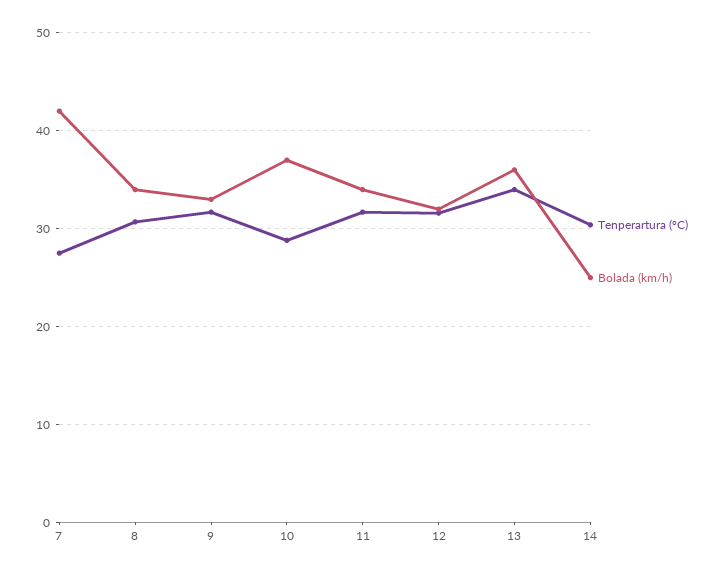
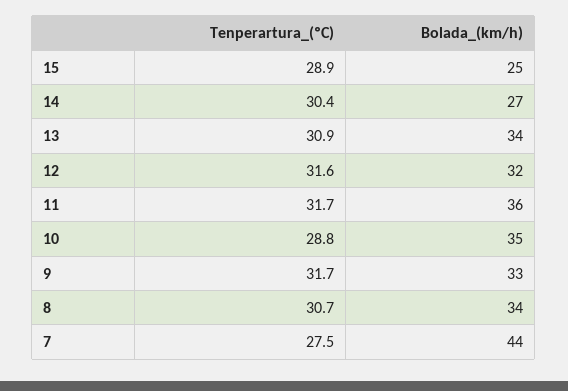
Bolada (km/h), 7: 42 -> 44
Bolada (km/h), 10: 37 -> 35
Bolada (km/h), 11: 34 -> 36
Tenperartura (ºC), 13: 34 -> 30.9
Bolada (km/h), 13: 36 -> 34
Bolada (km/h), 14: 25 -> 27
Tenperartura (ºC), 15: none -> 28.9
Bolada (km/h), 15: none -> 25

